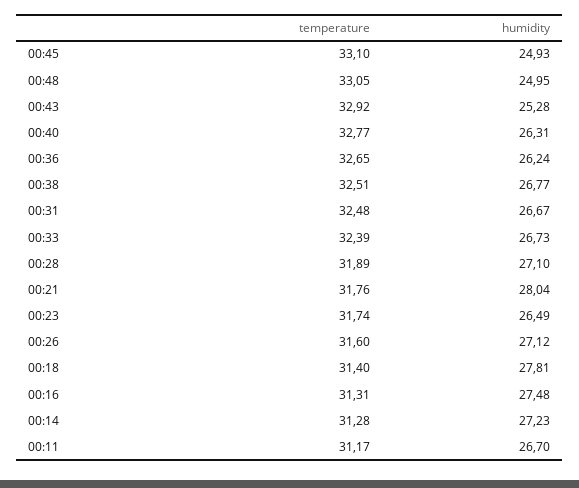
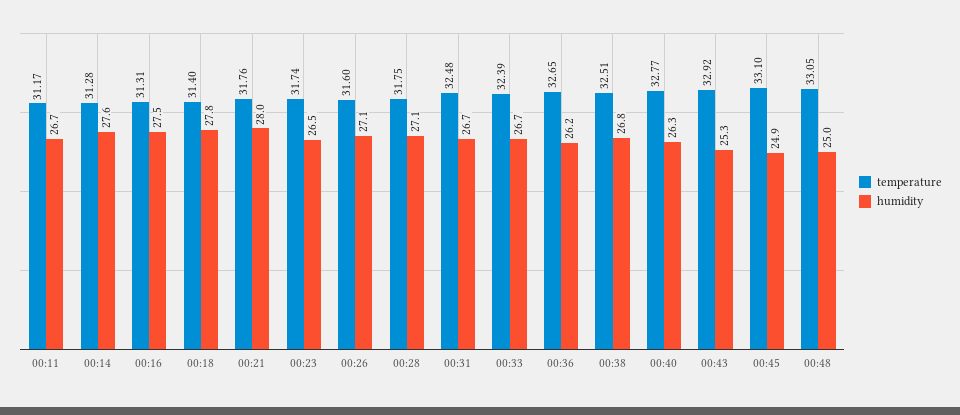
temperature, 00:28: 31.89 -> 31.75
humidity, 00:14: 27.23 -> 27.6

